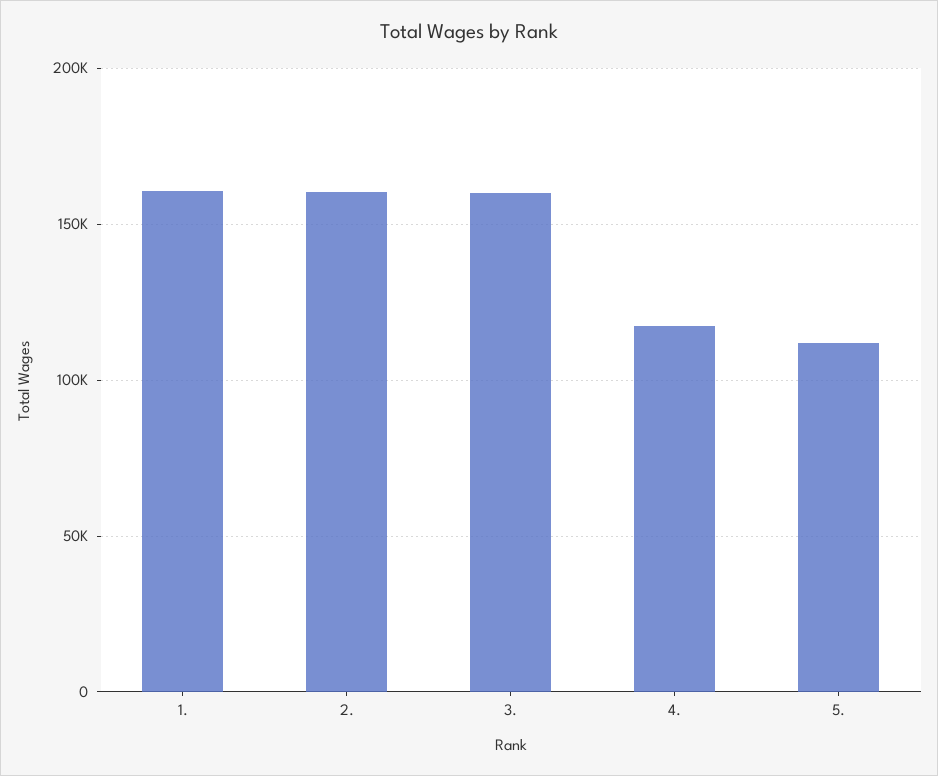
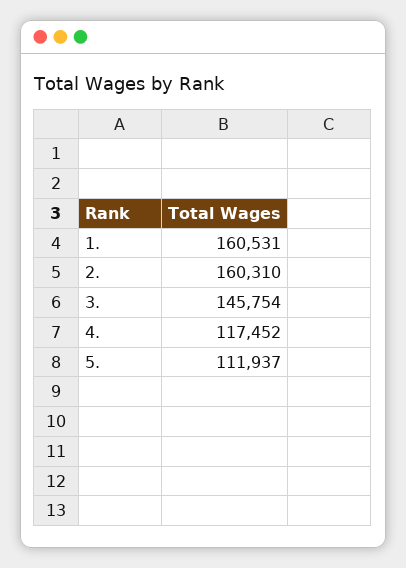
3.: 160000 -> 145754

